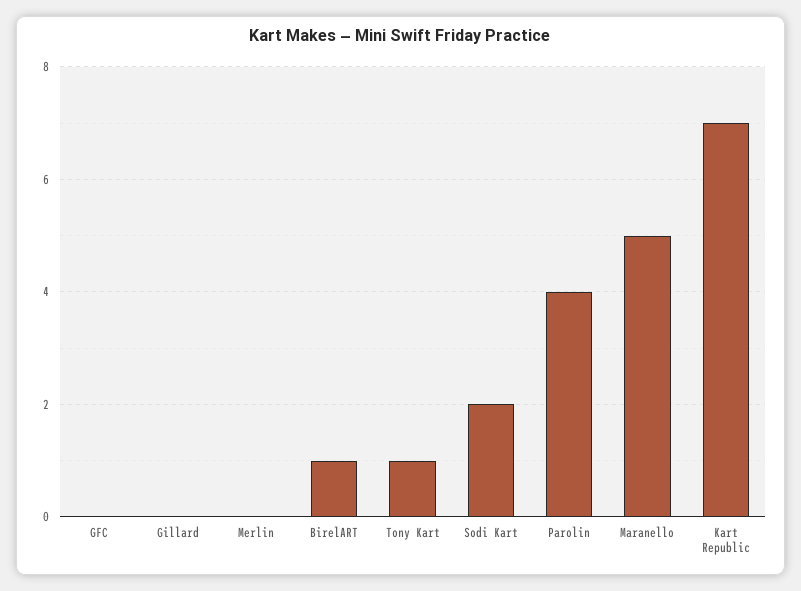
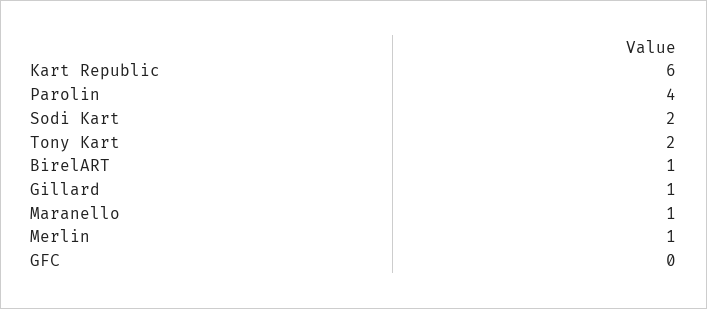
Gillard: 0 -> 1
Merlin: 0 -> 1
Tony Kart: 1 -> 2
Maranello: 5 -> 1
Kart Republic: 7 -> 6

